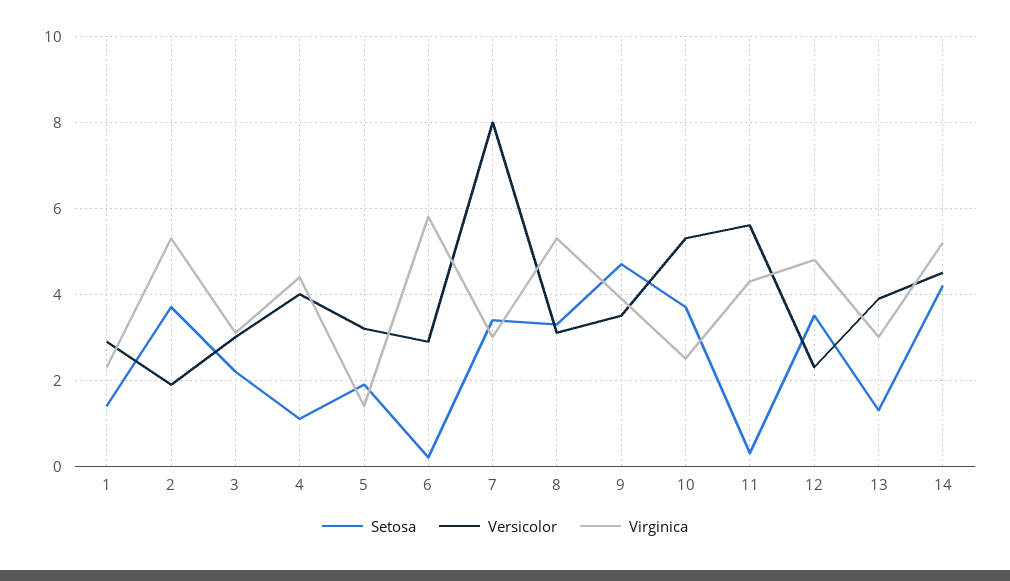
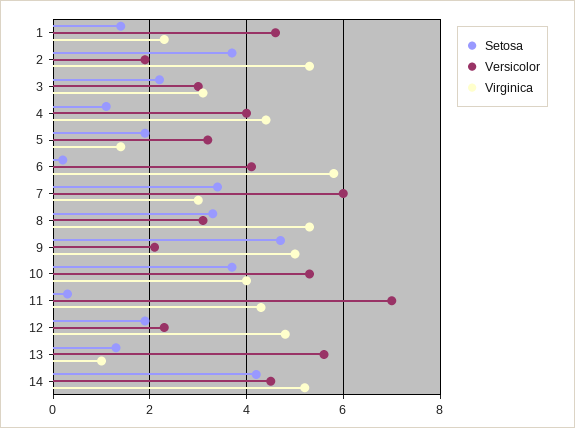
Versicolor, 1: 3 -> 4.5
Versicolor, 6: 3 -> 4
Versicolor, 7: 8 -> 6
Versicolor, 9: 3.5 -> 2
Virginica, 9: 4 -> 5
Virginica, 10: 2.5 -> 4
Versicolor, 11: 5.5 -> 7
Setosa, 12: 3.5 -> 2
Versicolor, 13: 4 -> 5.5
Virginica, 13: 3 -> 1

